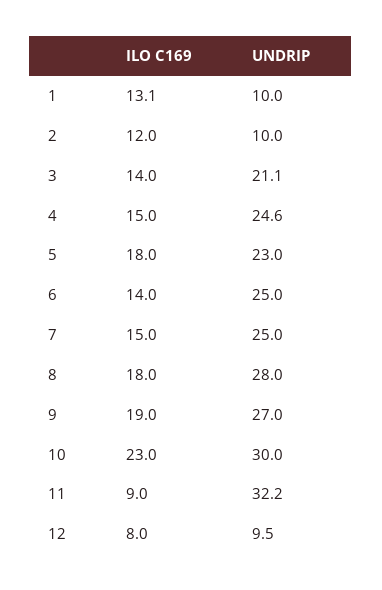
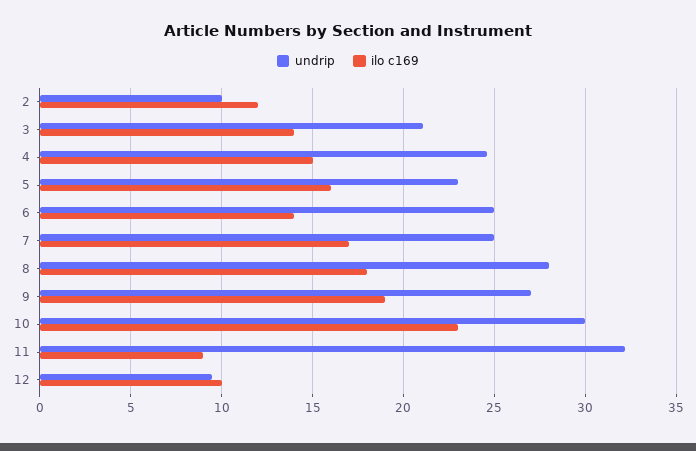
ILO C169, 1: 13.1 -> none
UNDRIP, 1: 10 -> none
ILO C169, 5: 18 -> 16
ILO C169, 7: 15 -> 17
ILO C169, 12: 8 -> 10

